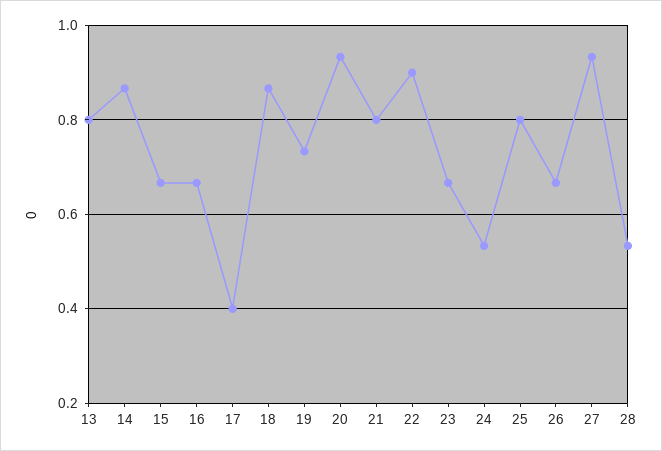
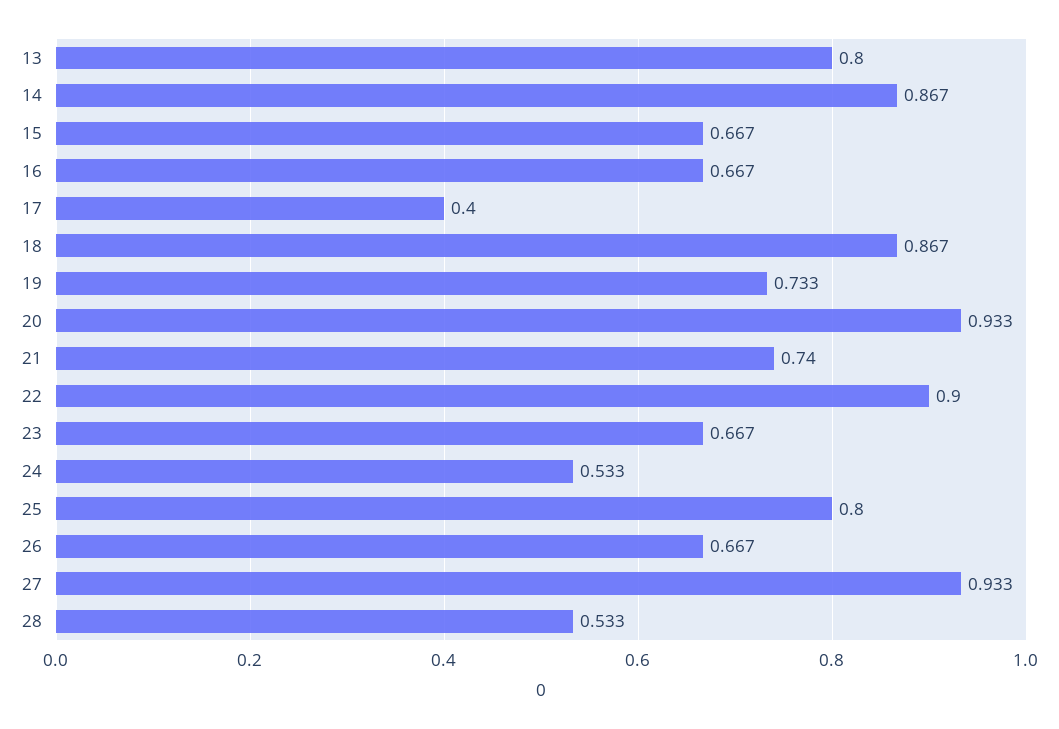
21: 0.8 -> 0.74

